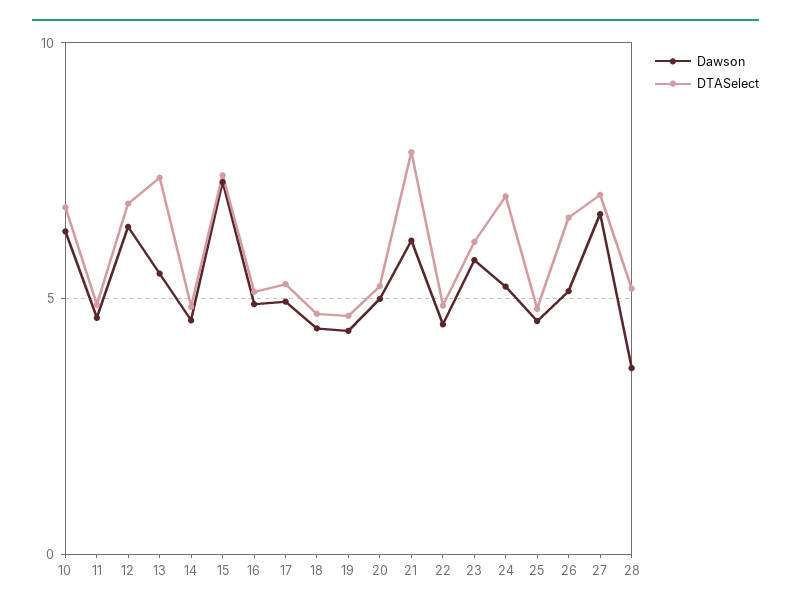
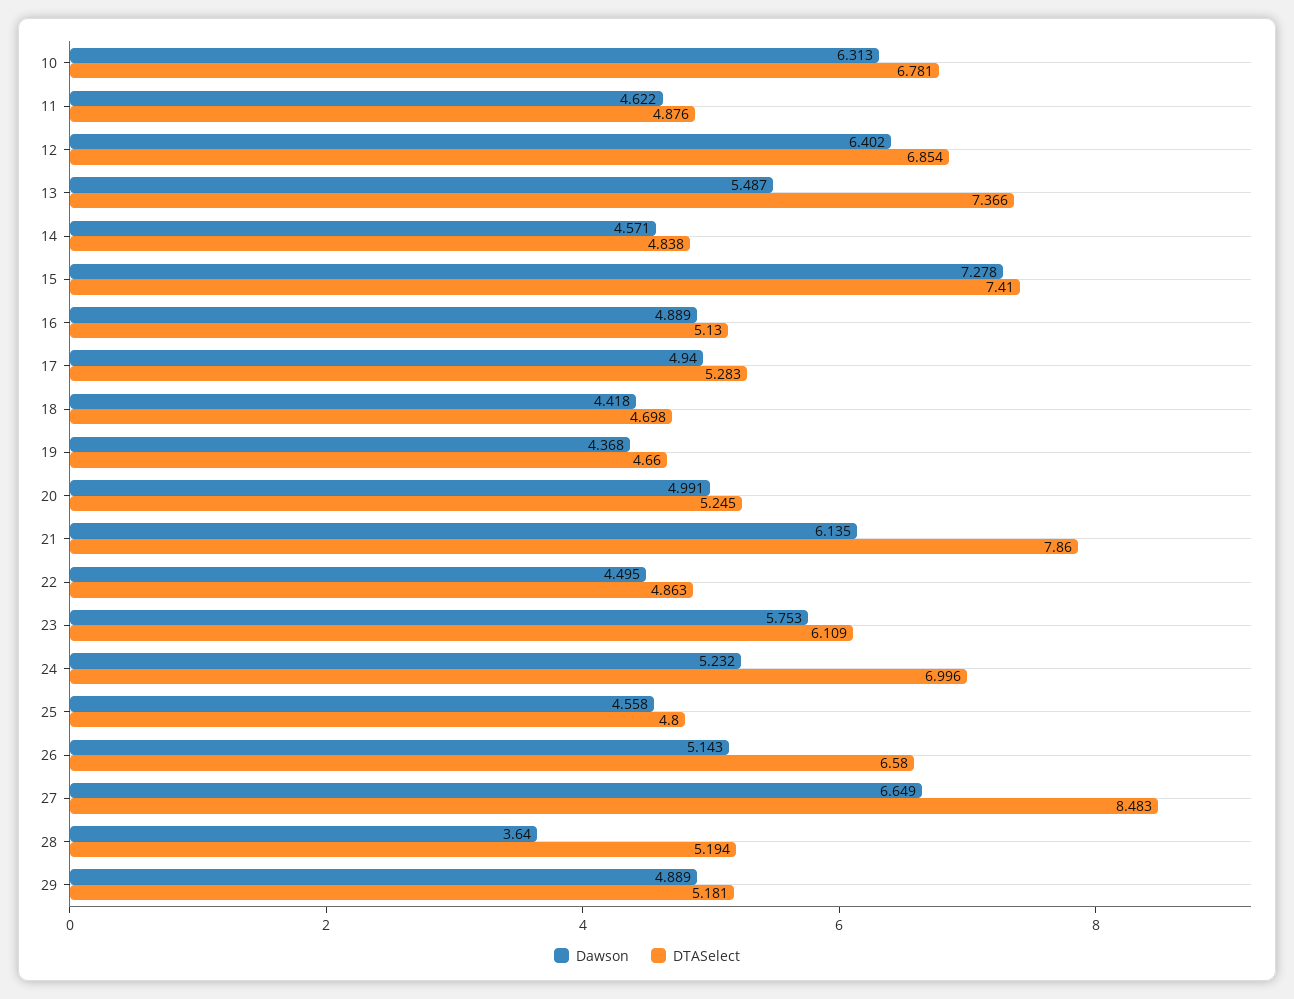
DTASelect, 27: 7 -> 8.483
Dawson, 29: none -> 4.889
DTASelect, 29: none -> 5.181

